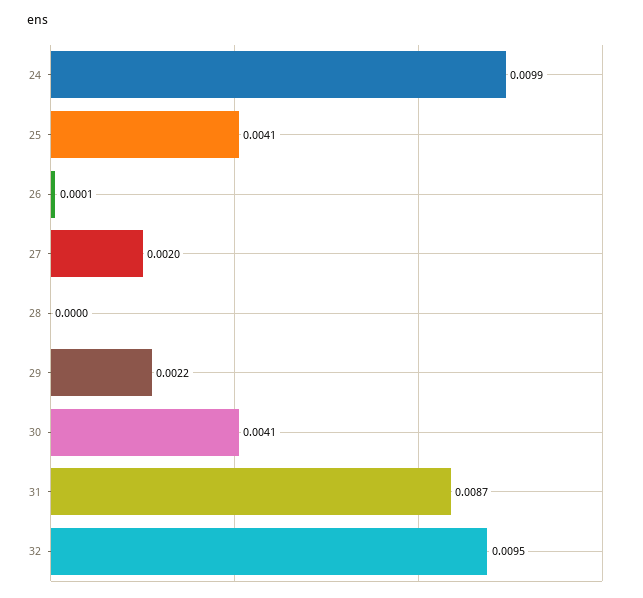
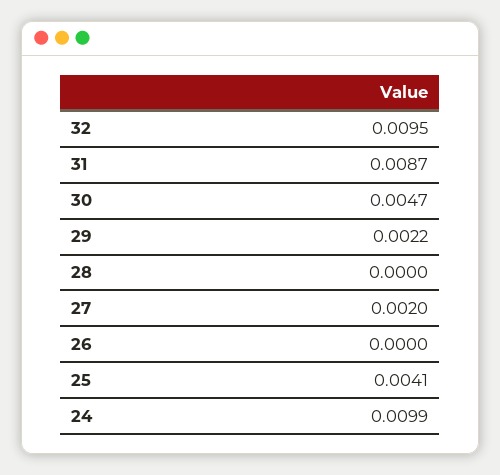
26: 0.0001 -> 0
30: 0.0041 -> 0.0047

